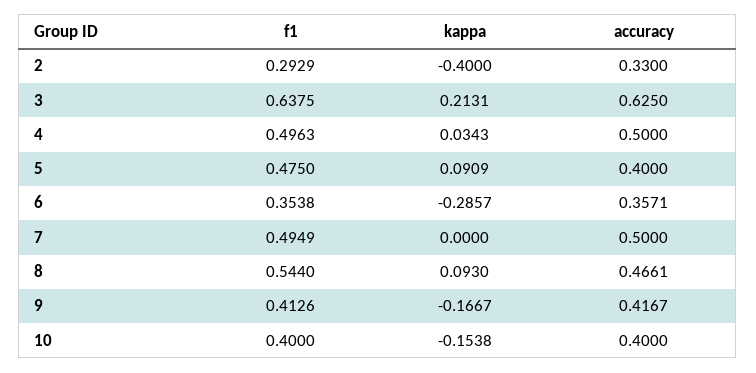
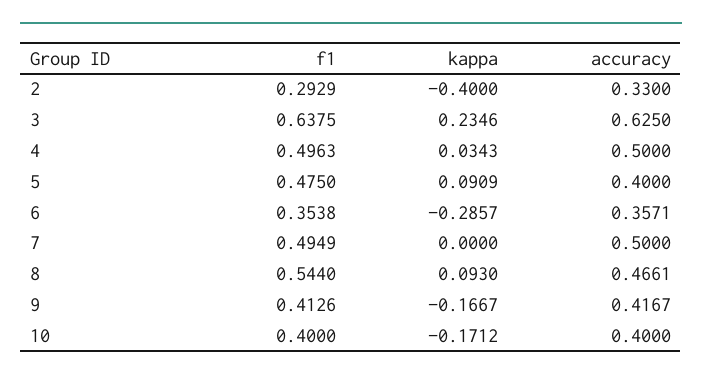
kappa, 3: 0.2131 -> 0.2346
kappa, 10: -0.1538 -> -0.1712

